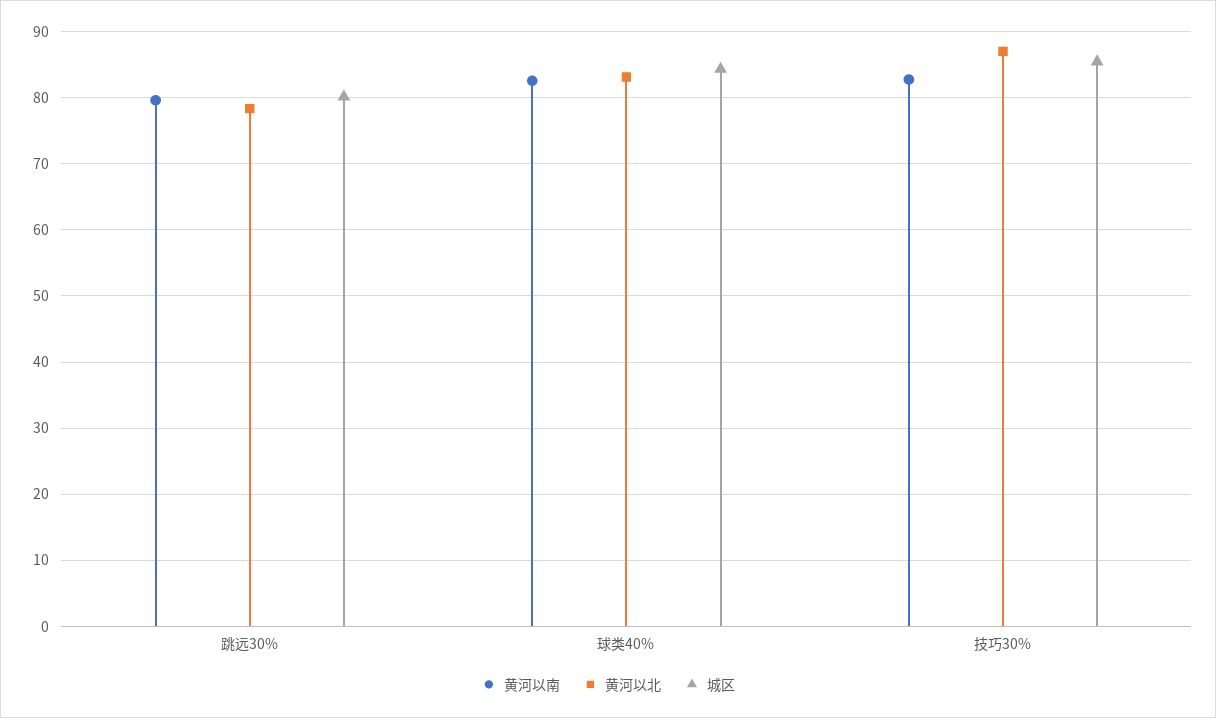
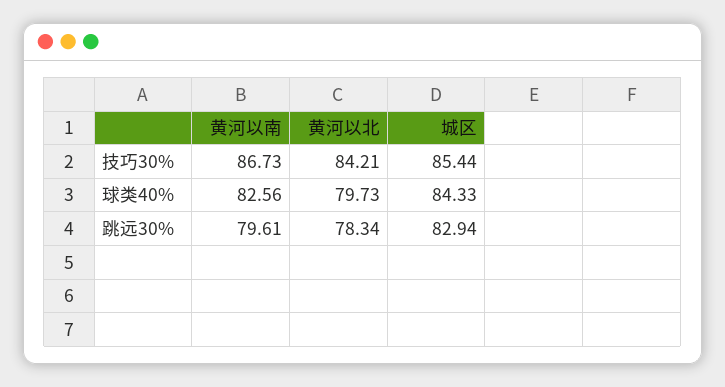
城区, 跳远30%: 80 -> 82.94
黄河以北, 球类40%: 83 -> 79.73
黄河以南, 技巧30%: 83 -> 86.73
黄河以北, 技巧30%: 87 -> 84.21

